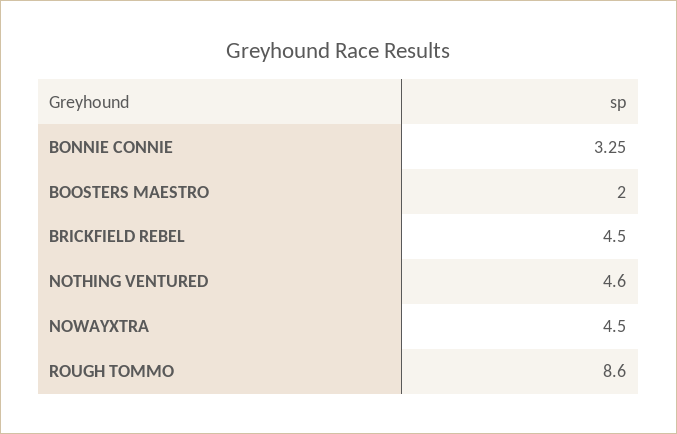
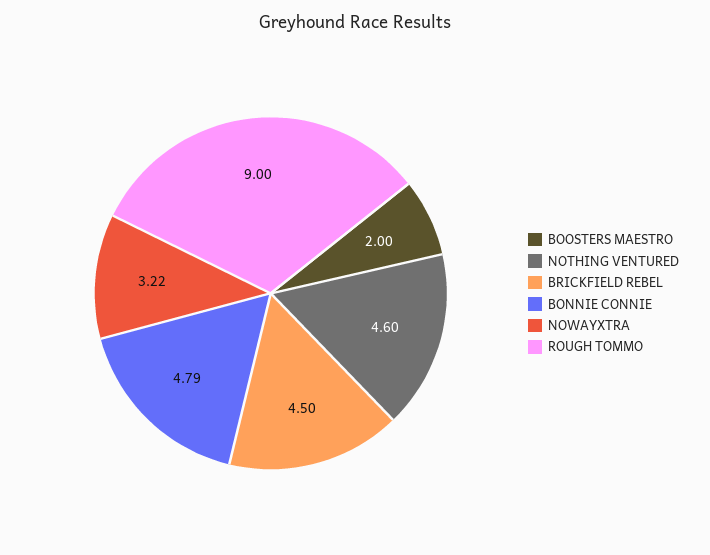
BONNIE CONNIE: 3.25 -> 4.79
NOWAYXTRA: 4.5 -> 3.22
ROUGH TOMMO: 8.6 -> 9

